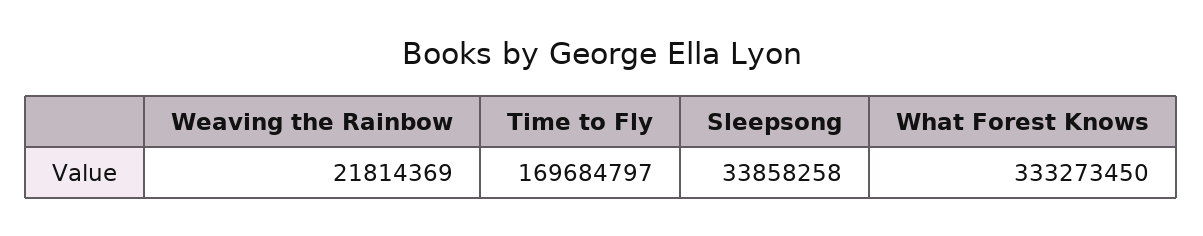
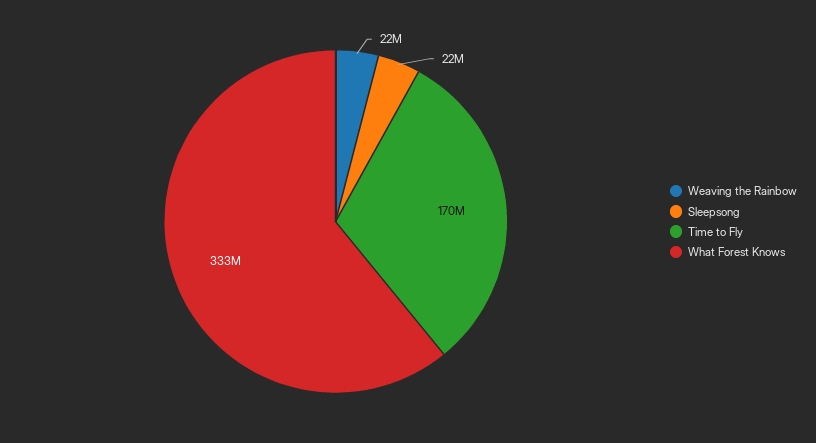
Sleepsong: 33858258 -> 22000000

